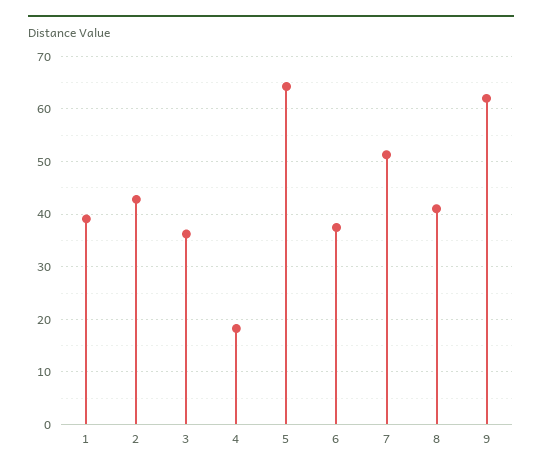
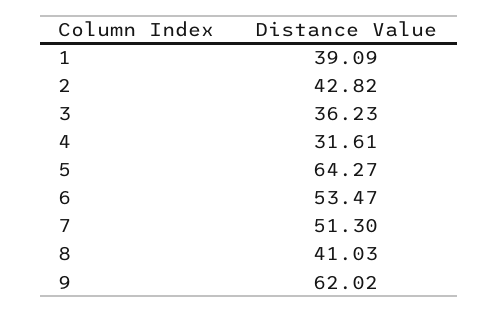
4: 18 -> 31.61
6: 38 -> 53.47

